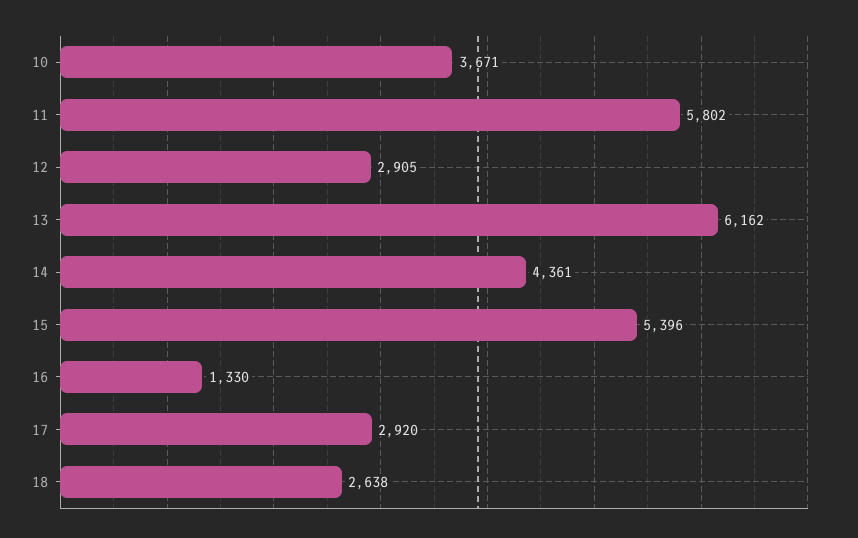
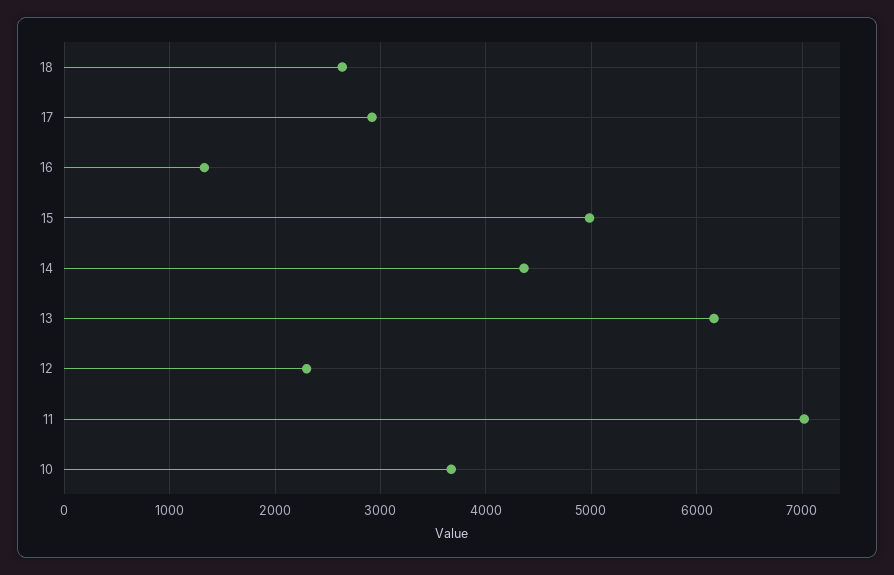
11: 5802 -> 7000
12: 2905 -> 2300
15: 5396 -> 5000

